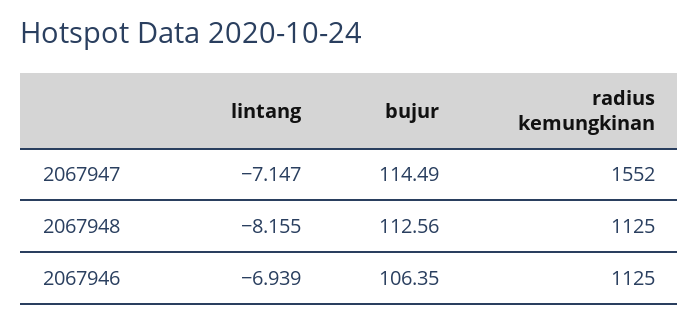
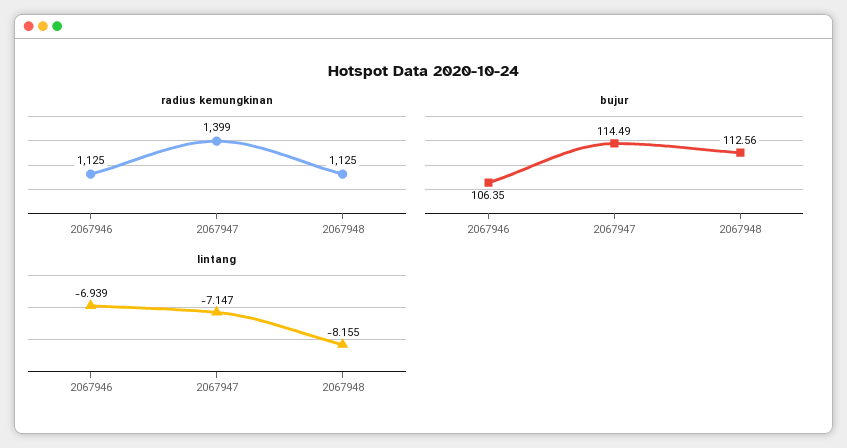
radius kemungkinan, 2067947: 1552 -> 1399

